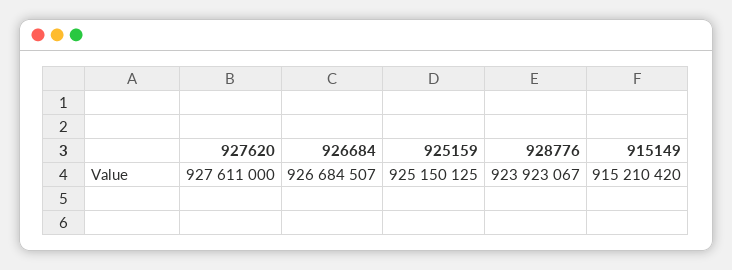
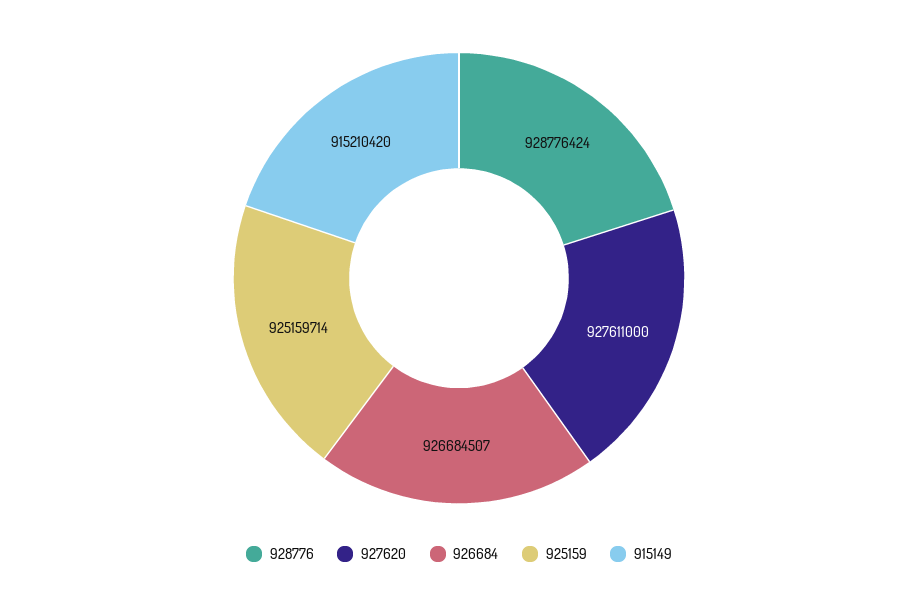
925159: 925150125 -> 925159714
928776: 923923067 -> 928776424

